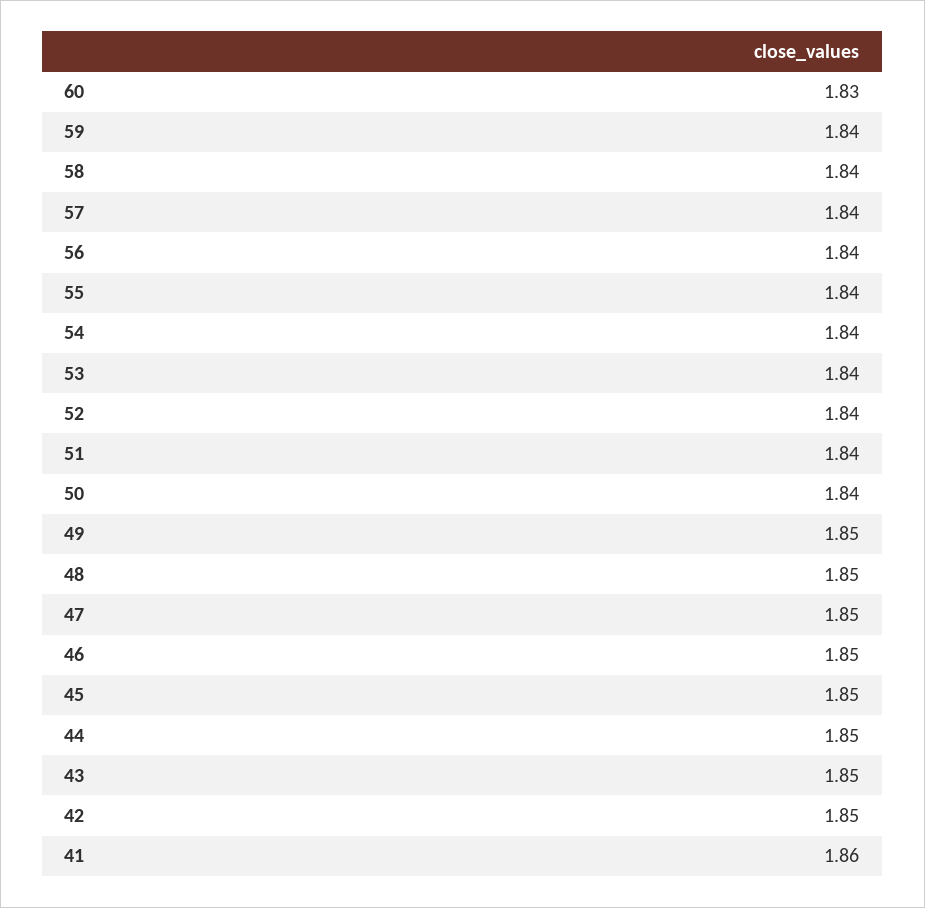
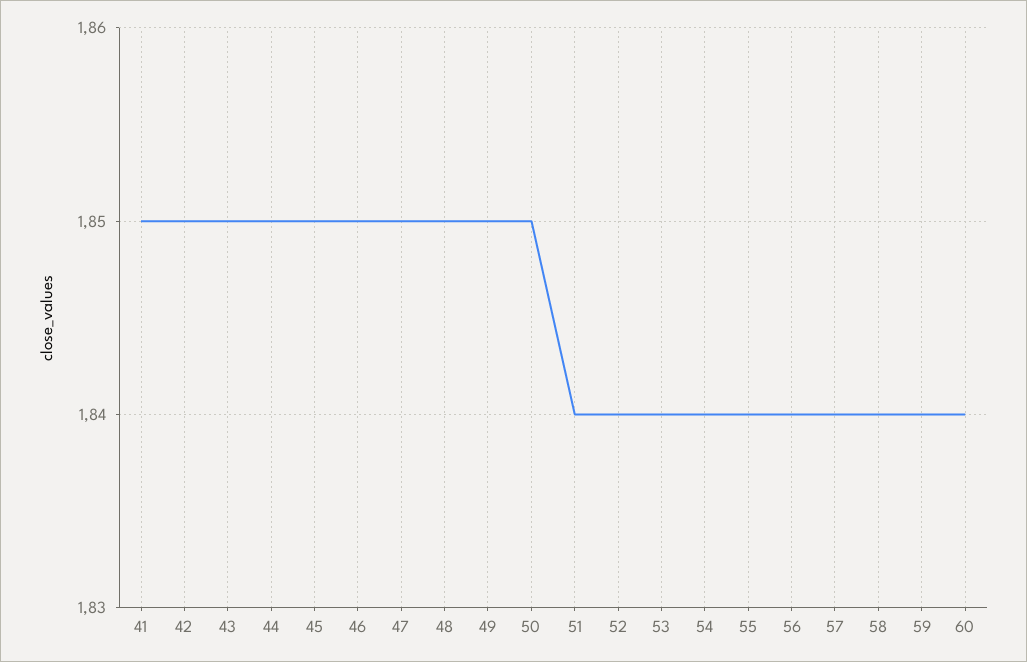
60: 1.83 -> 1.84
50: 1.84 -> 1.85
41: 1.86 -> 1.85

